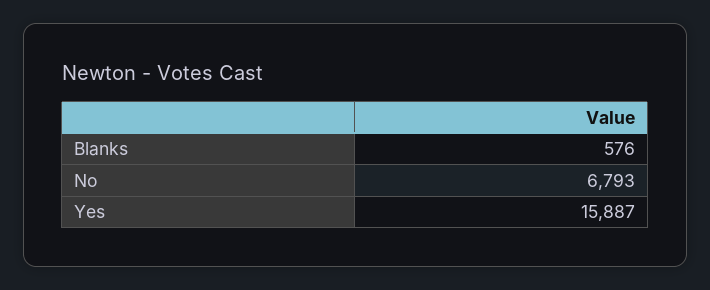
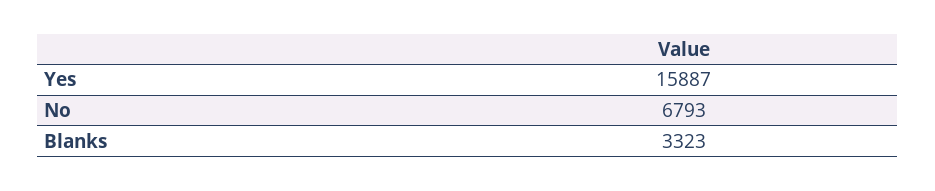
Blanks: 576 -> 3323

